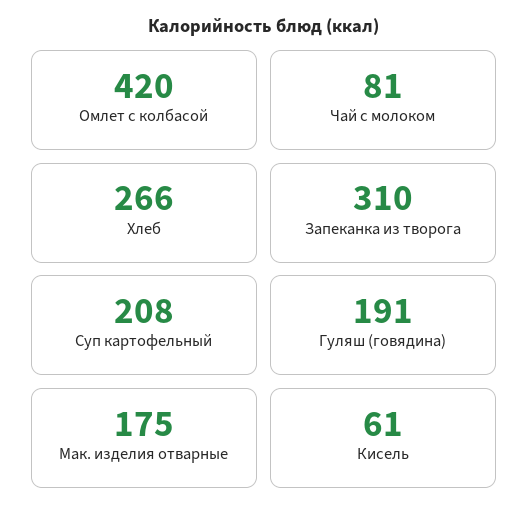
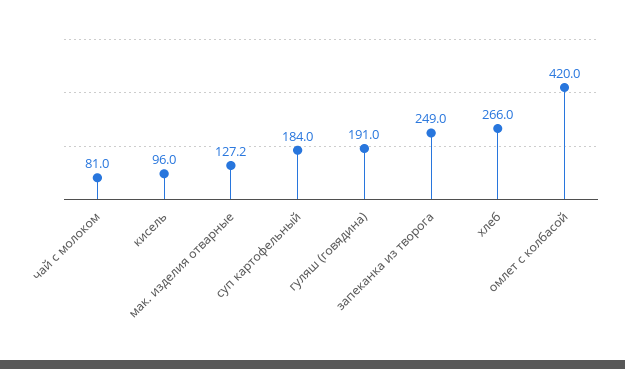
Запеканка из творога: 310 -> 249
Суп картофельный: 208 -> 184
Мак. изделия отварные: 175 -> 127.2
Кисель: 61 -> 96

